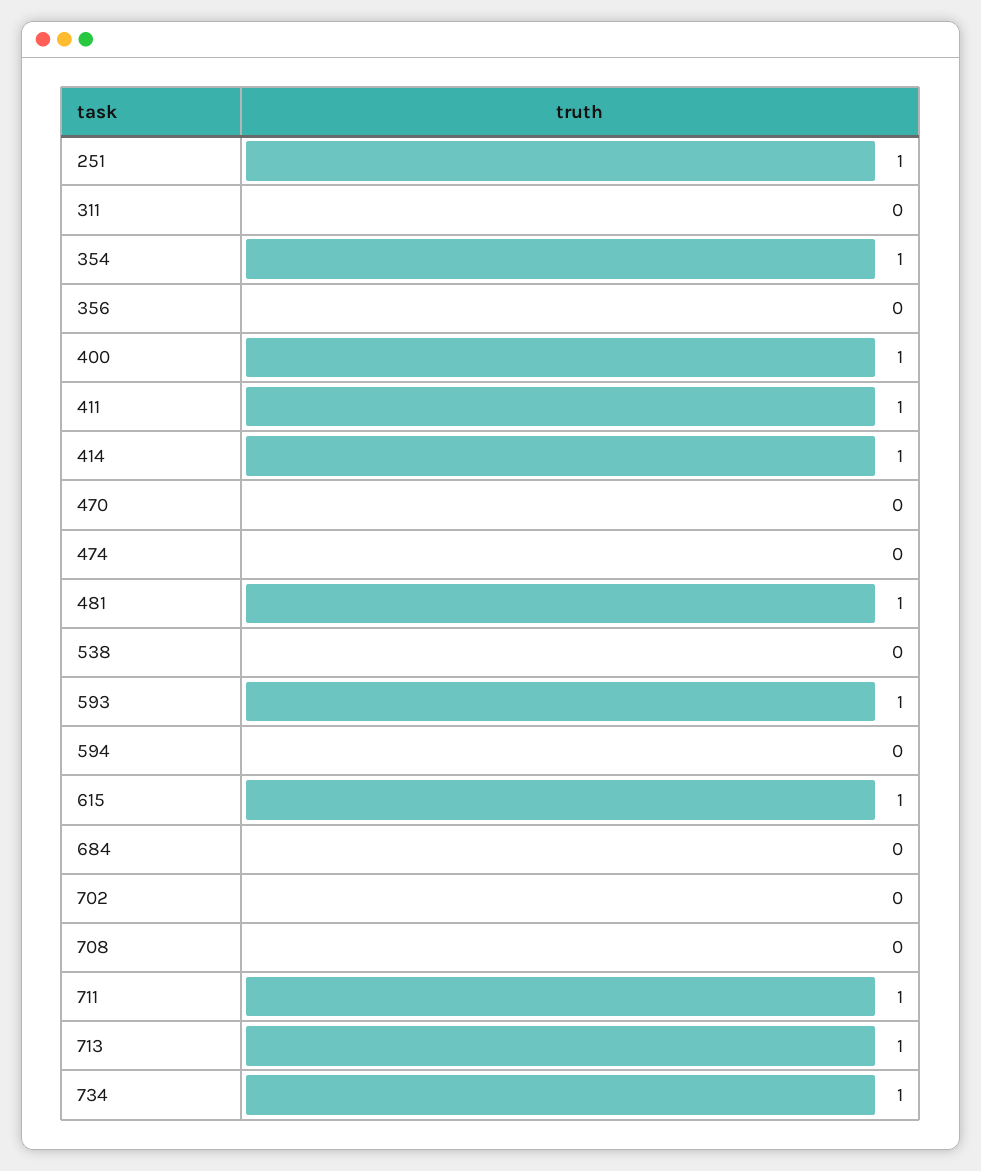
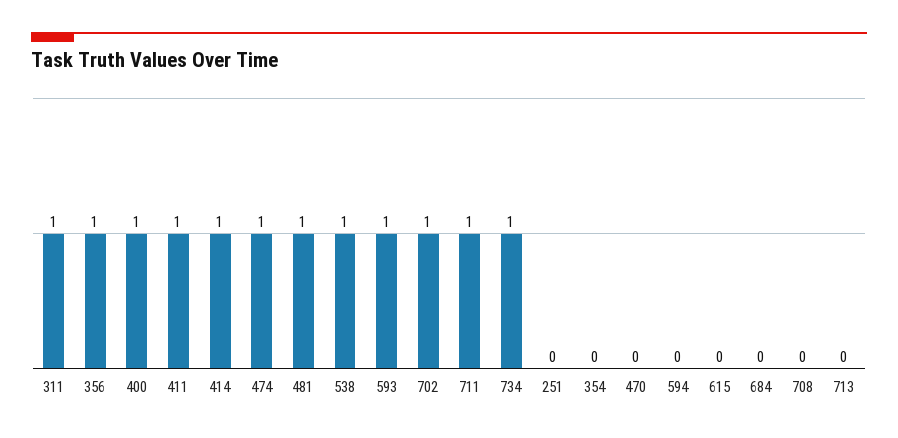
251: 1 -> 0
311: 0 -> 1
354: 1 -> 0
356: 0 -> 1
474: 0 -> 1
538: 0 -> 1
615: 1 -> 0
702: 0 -> 1
713: 1 -> 0

